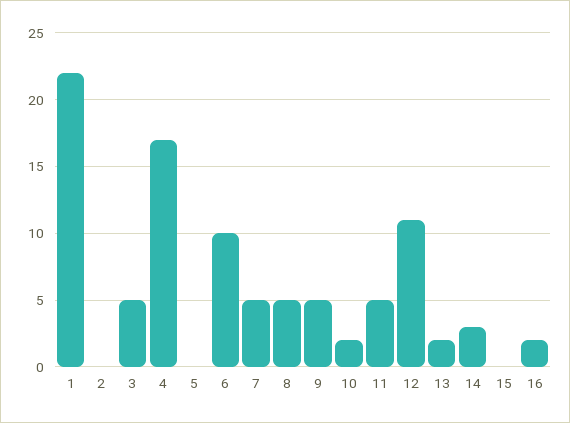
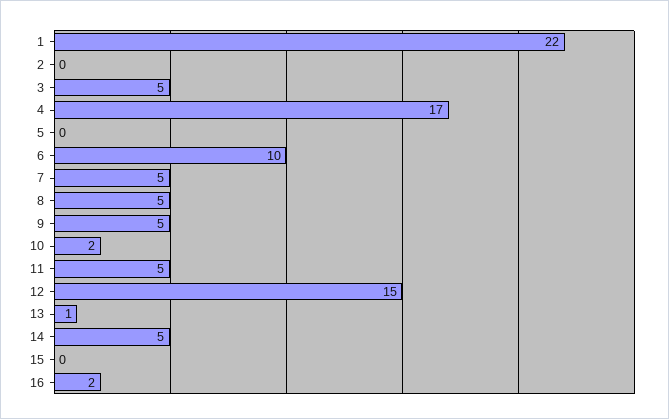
12: 11 -> 15
13: 2 -> 1
14: 3 -> 5

